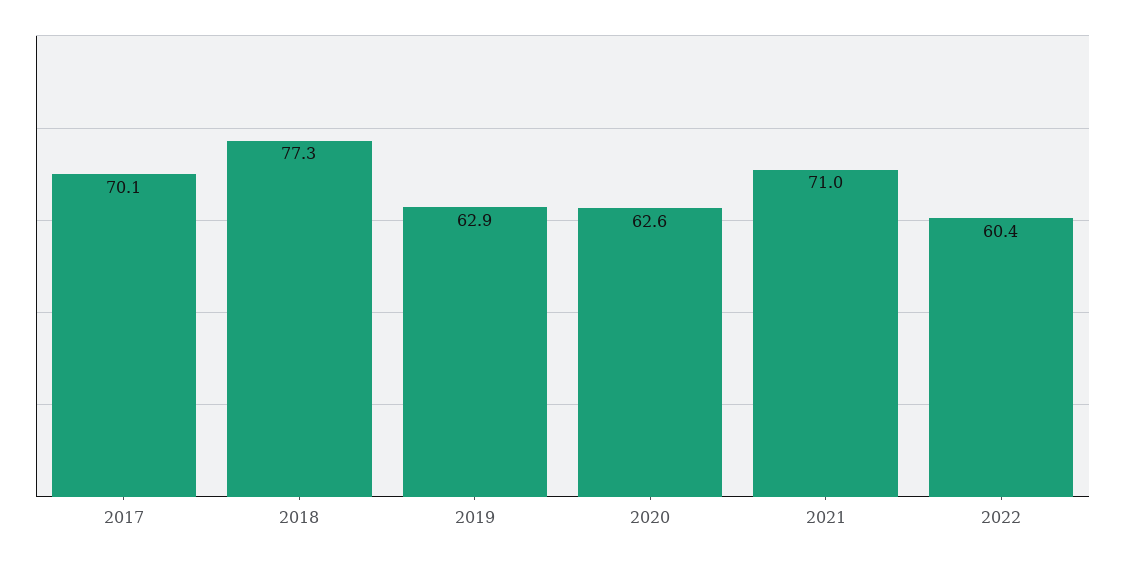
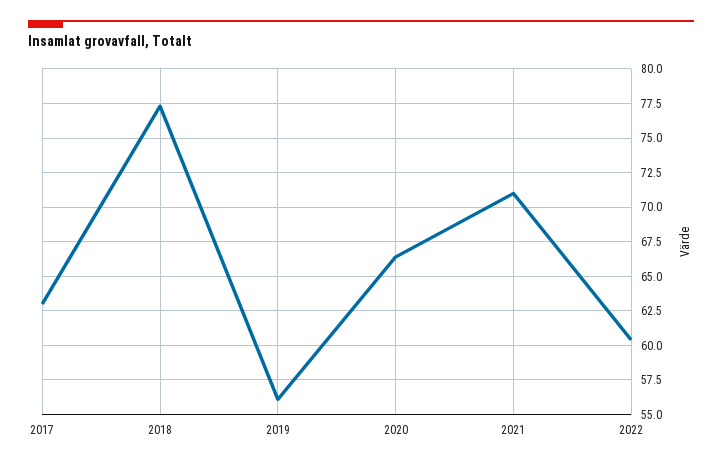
2017: 70.1 -> 63
2019: 62.9 -> 56
2020: 62.6 -> 66.5

